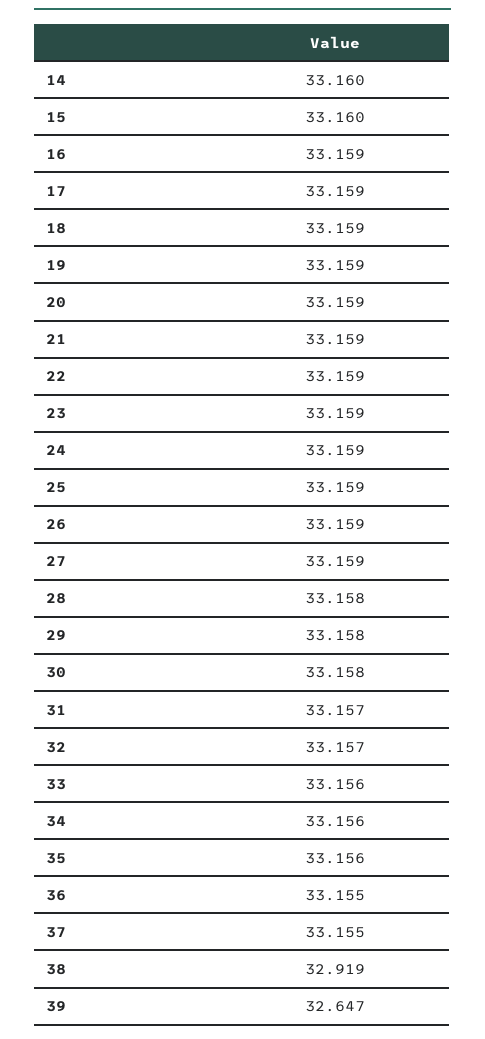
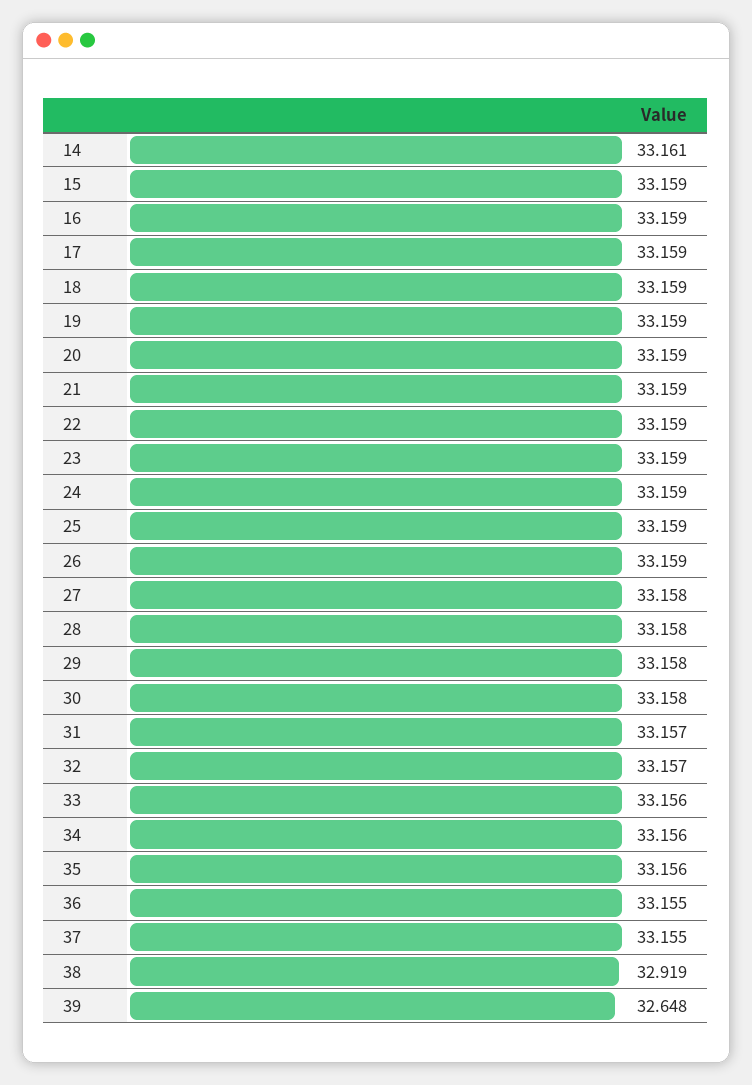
14: 33.16 -> 33.161
15: 33.16 -> 33.159
27: 33.159 -> 33.158
39: 32.647 -> 32.648

